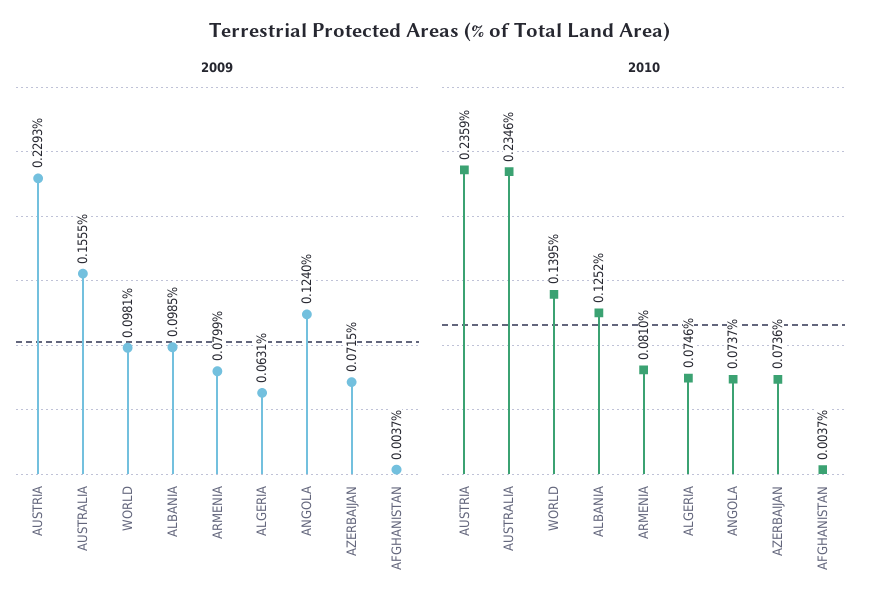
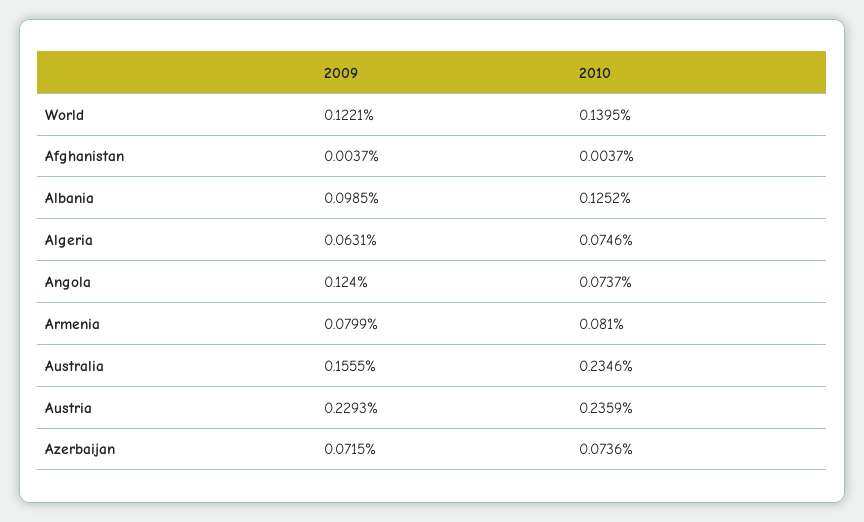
2009, WORLD: 0.0981 -> 0.1221

